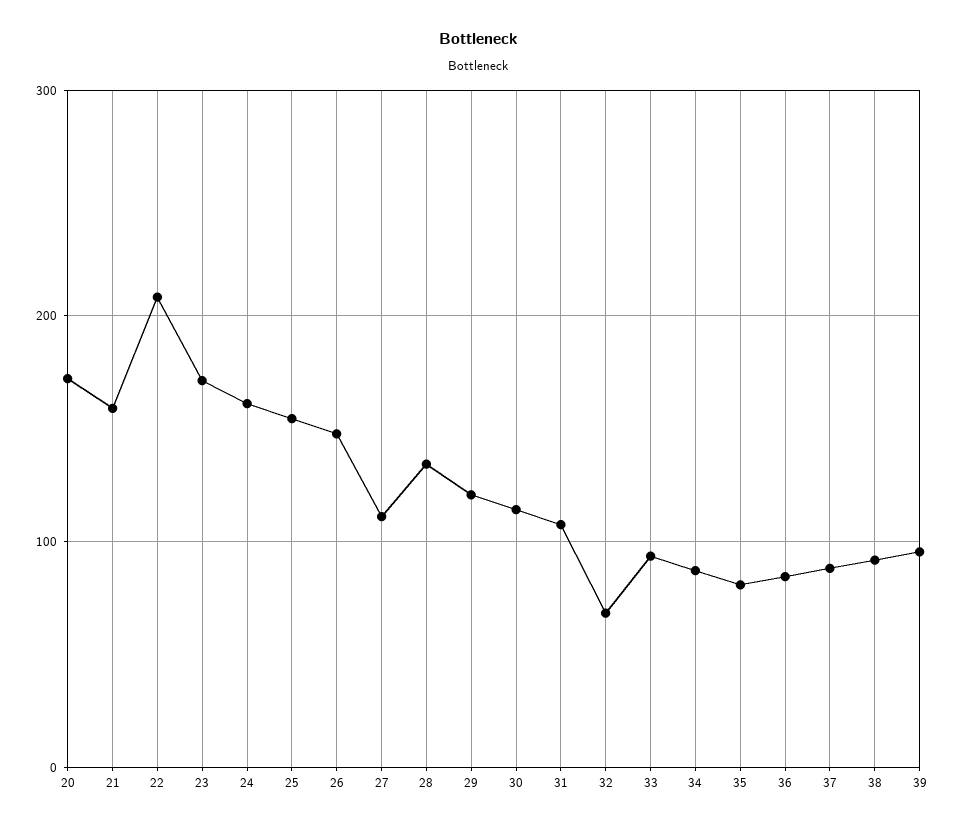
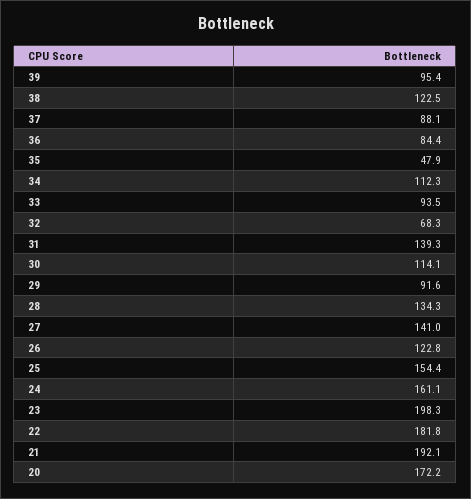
21: 160 -> 192.1
22: 210 -> 181.8
23: 170 -> 198.3
26: 150 -> 122.8
27: 110 -> 141
29: 120 -> 91.6
31: 110 -> 139.3
34: 90 -> 112.3
35: 80 -> 47.9
38: 90 -> 122.5

